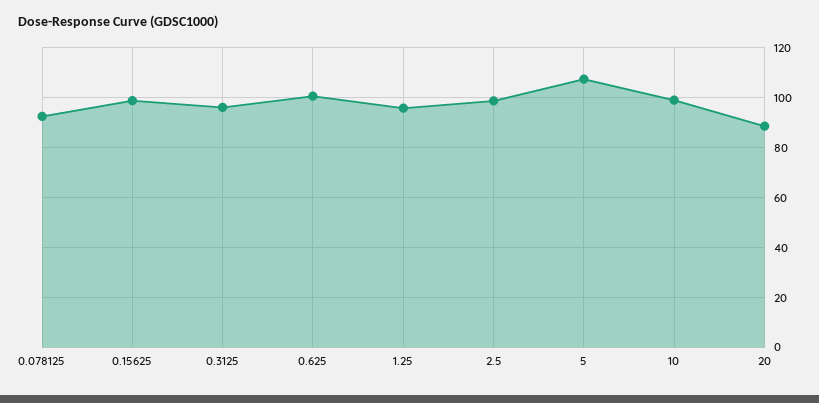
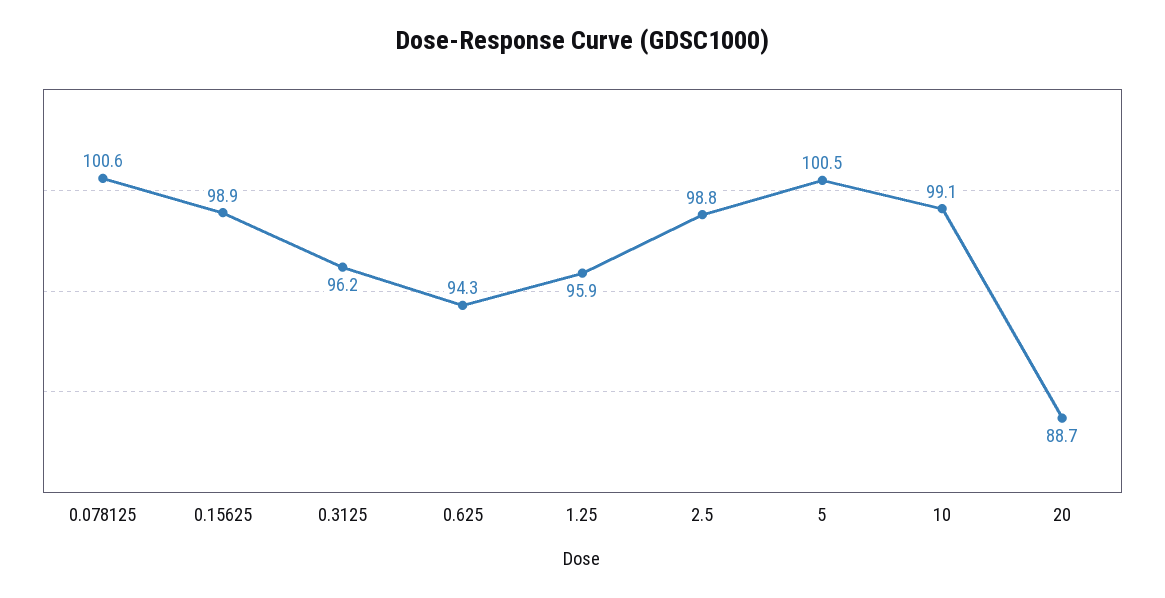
0.078125: 92.5 -> 100.6
0.625: 100 -> 94.3
5: 107.5 -> 100.5

